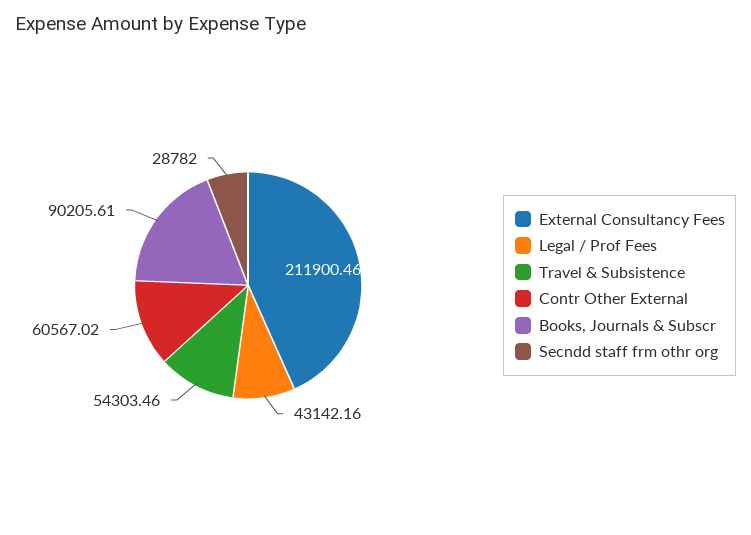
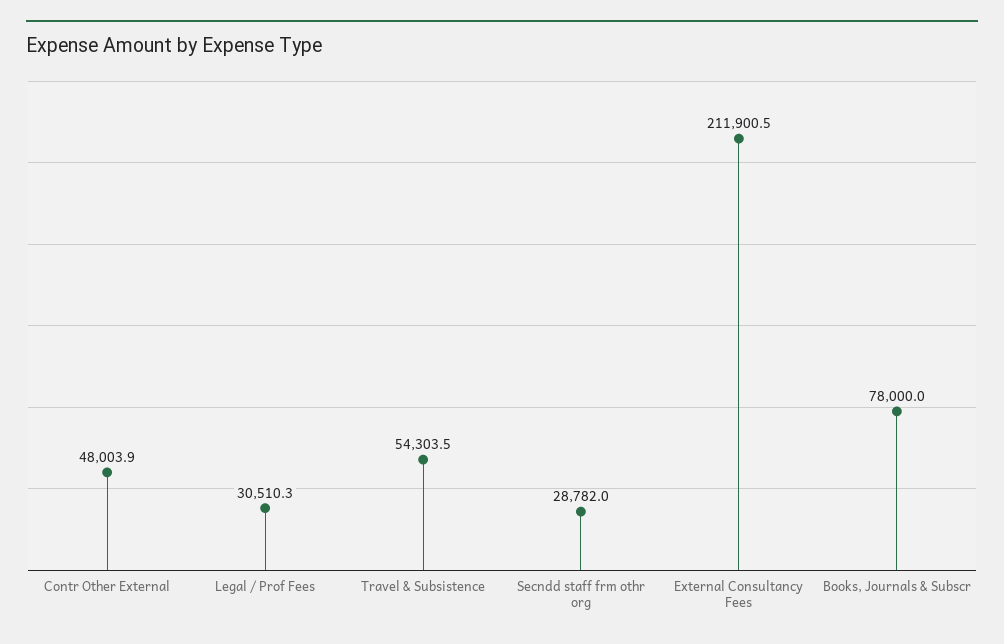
Legal / Prof Fees: 43142.16 -> 30510.3
Contr Other External: 60567.02 -> 48003.9
Books, Journals & Subscr: 90205.61 -> 78000

